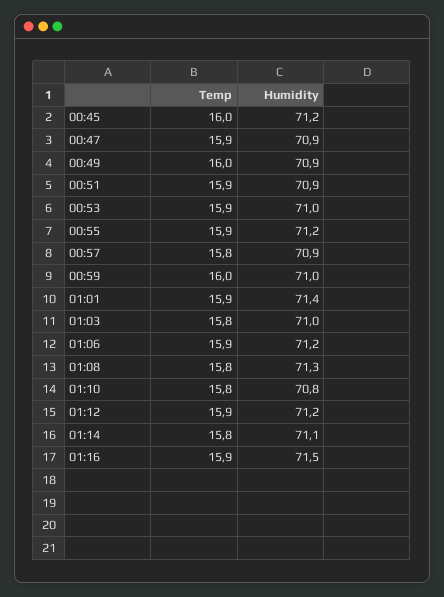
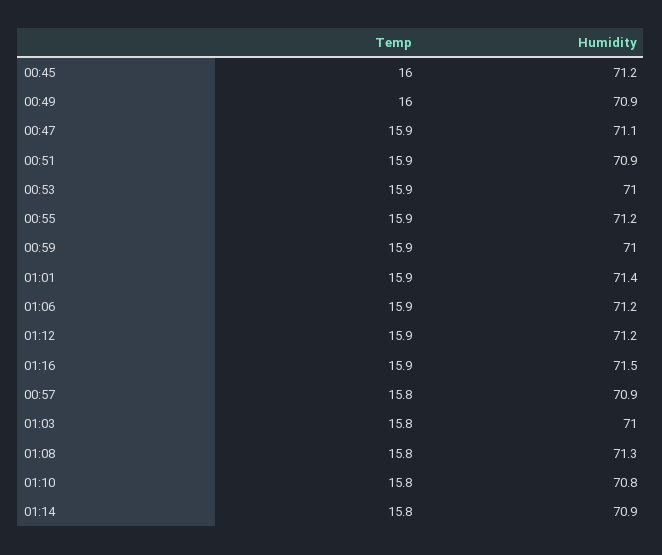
Humidity, 00:47: 70.9 -> 71.1
Temp, 00:59: 16 -> 15.9
Humidity, 01:14: 71.1 -> 70.9

